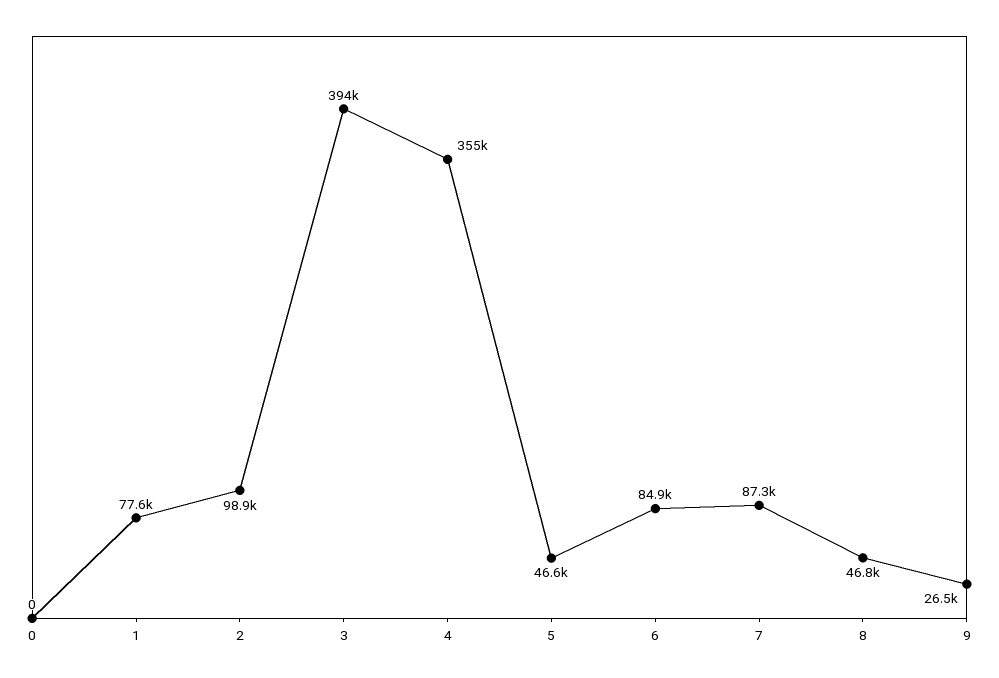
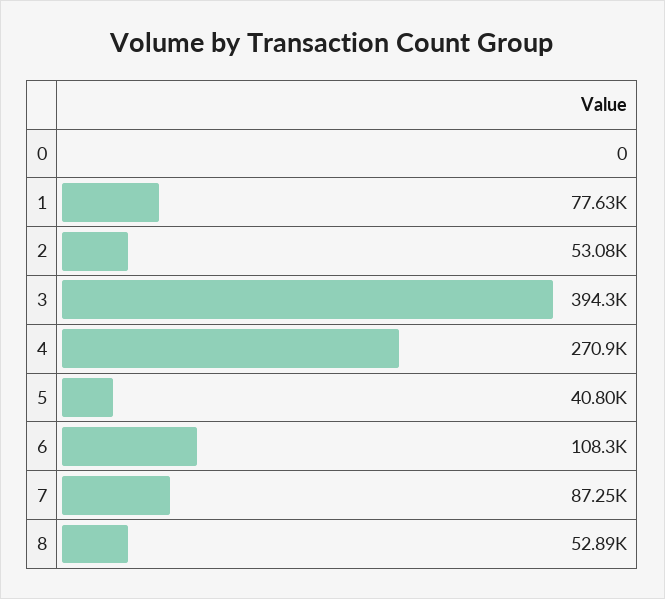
2: 98900 -> 53080
4: 355000 -> 270900
5: 46600 -> 40800
6: 84900 -> 108300
8: 46800 -> 52890
9: 26500 -> none

